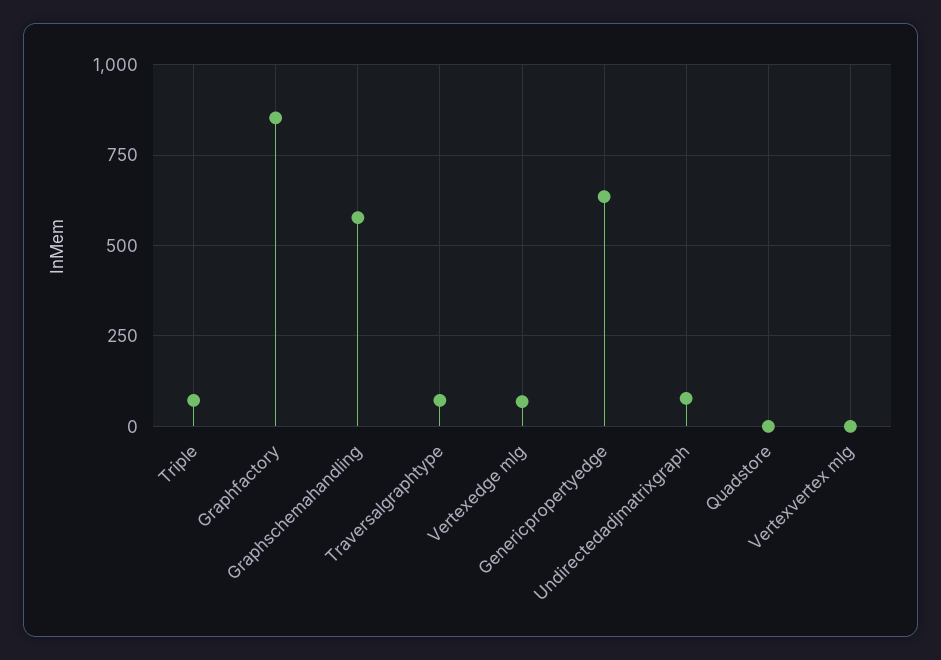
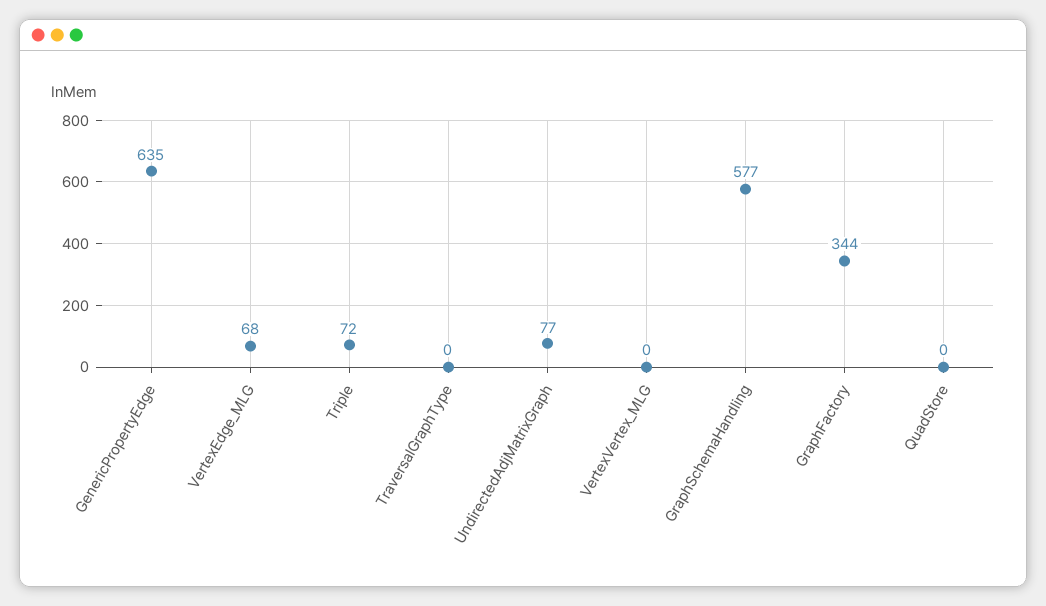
Graphfactory: 850 -> 344
Traversalgraphtype: 75 -> 0

